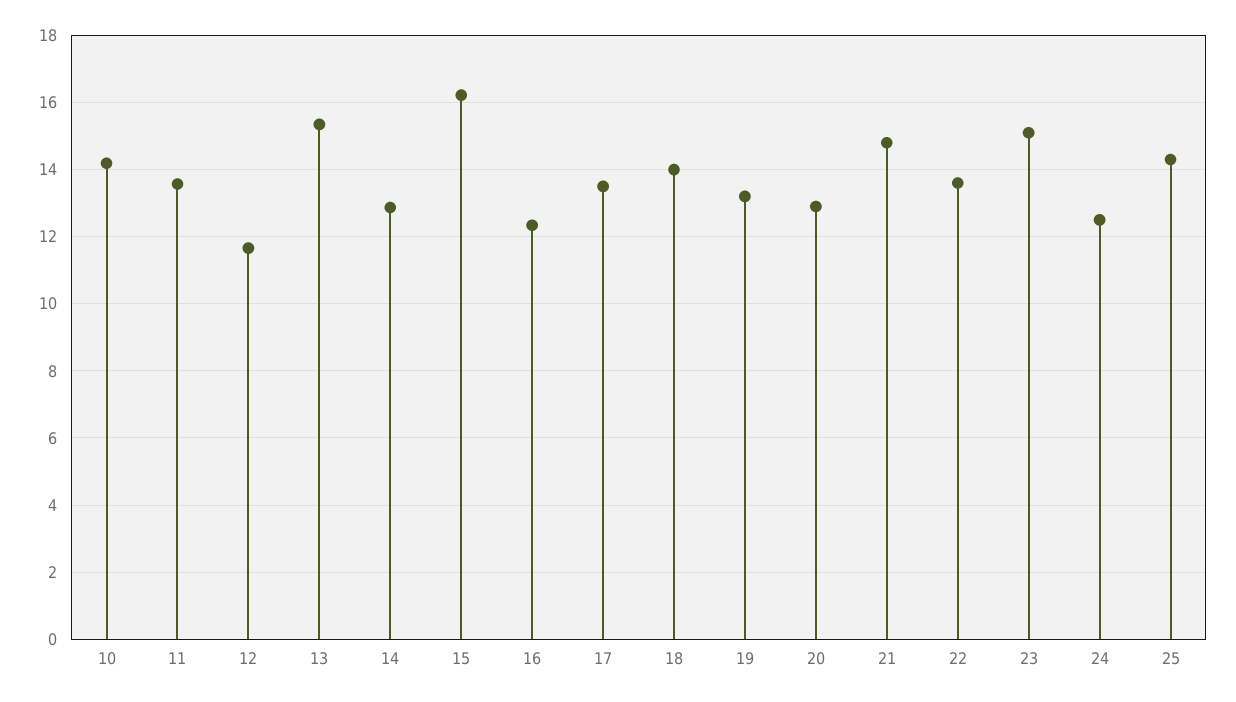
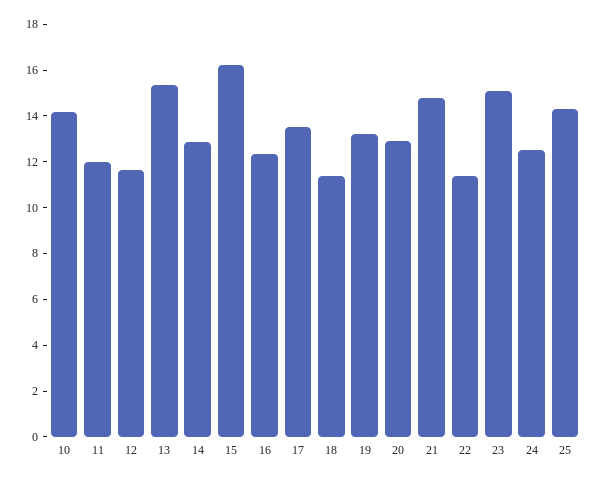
11: 13.6 -> 12
18: 14 -> 11.5
22: 13.6 -> 11.5

